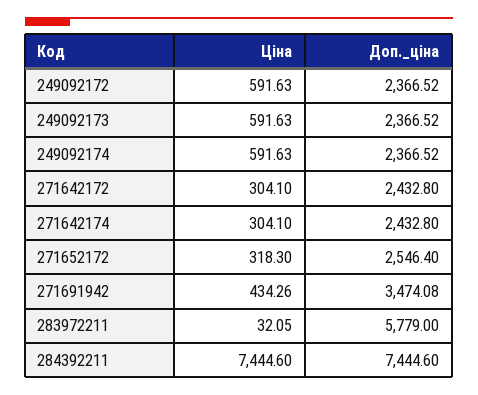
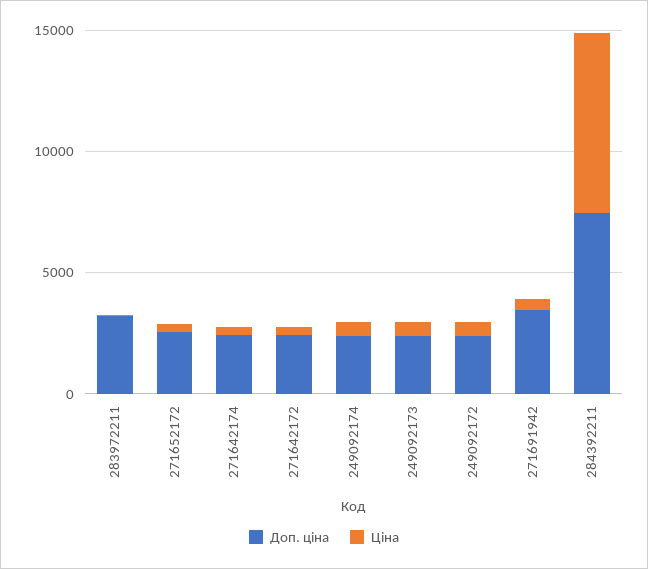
Доп._ціна, 283972211: 5779 -> 3000

